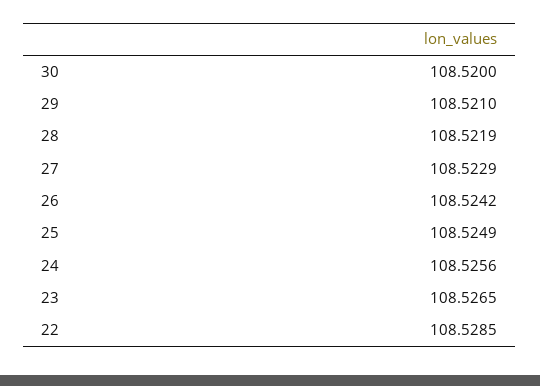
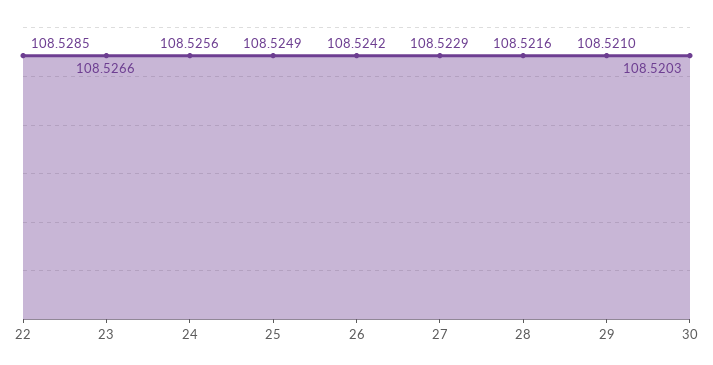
30: 108.52 -> 108.5203
28: 108.5219 -> 108.5216
23: 108.5265 -> 108.5266

